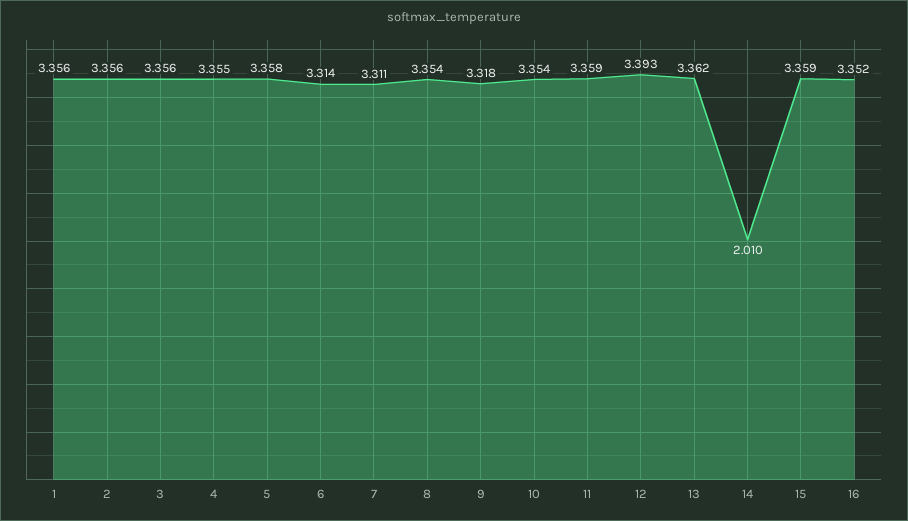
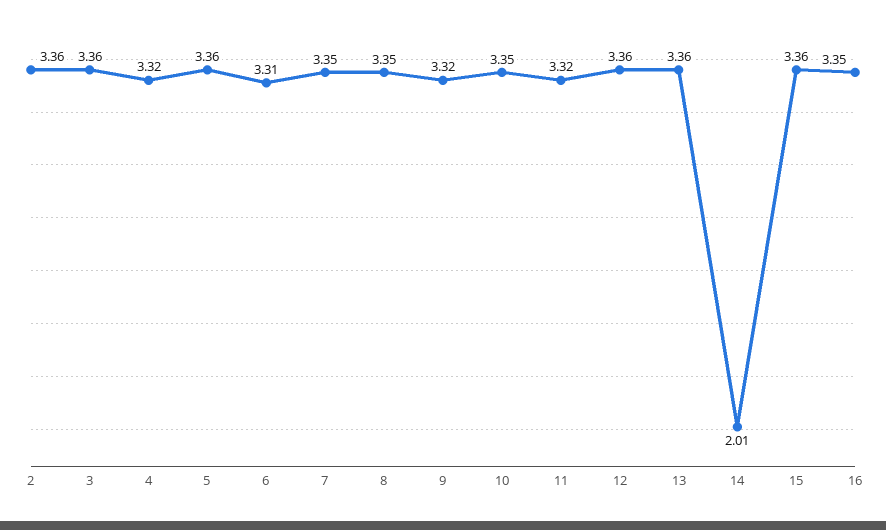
1: 3.356 -> none
4: 3.355 -> 3.32
7: 3.311 -> 3.35
11: 3.359 -> 3.32
12: 3.393 -> 3.36

